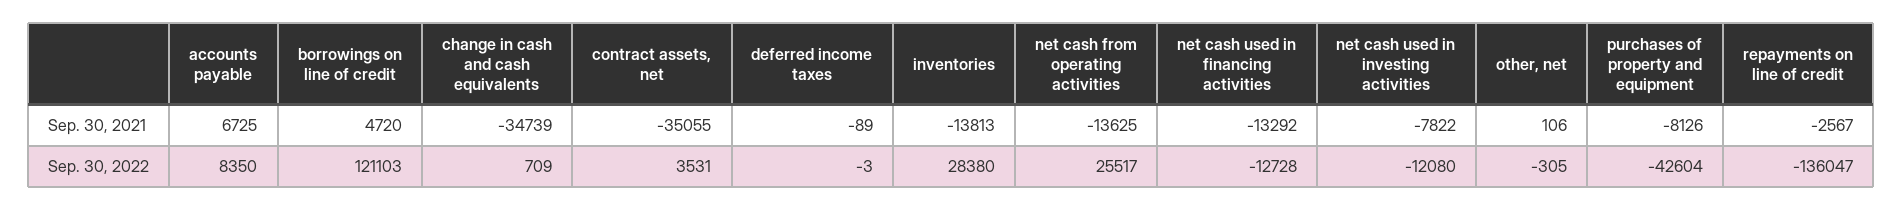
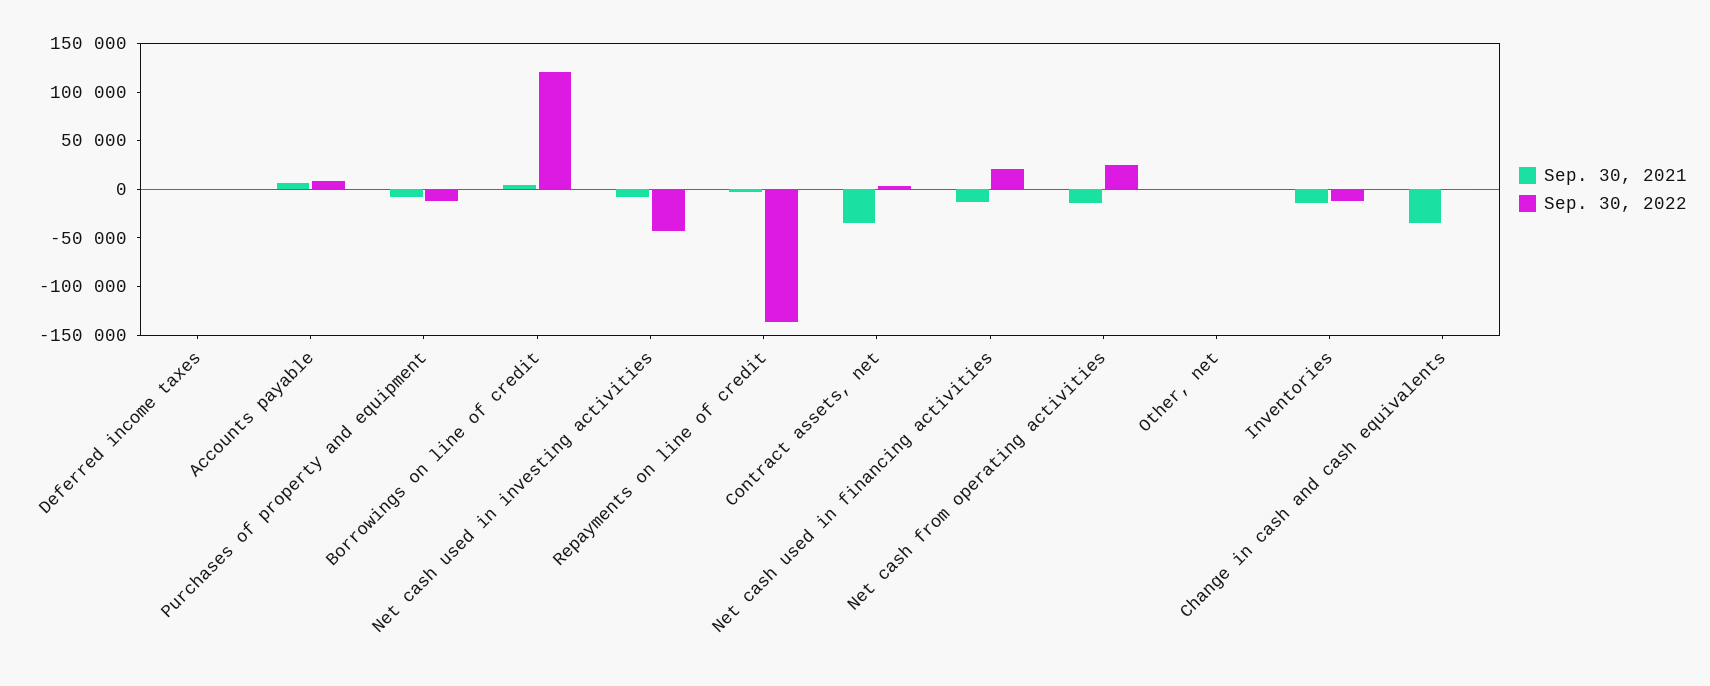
Sep. 30, 2022, inventories: 28380 -> -10000
Sep. 30, 2022, net cash used in financing activities: -12728 -> 20000
Sep. 30, 2022, net cash used in investing activities: -12080 -> -40000
Sep. 30, 2022, purchases of property and equipment: -42604 -> -10000

